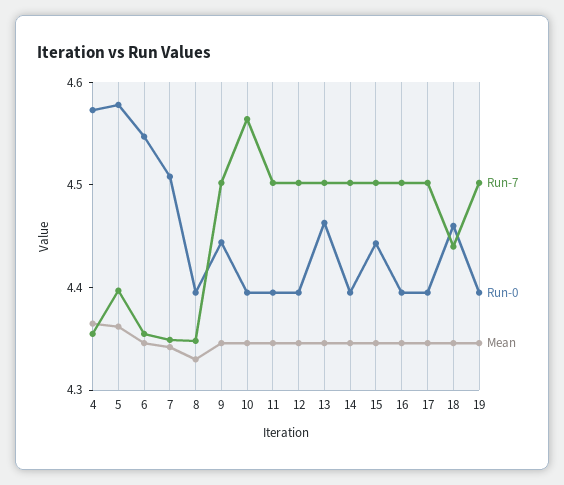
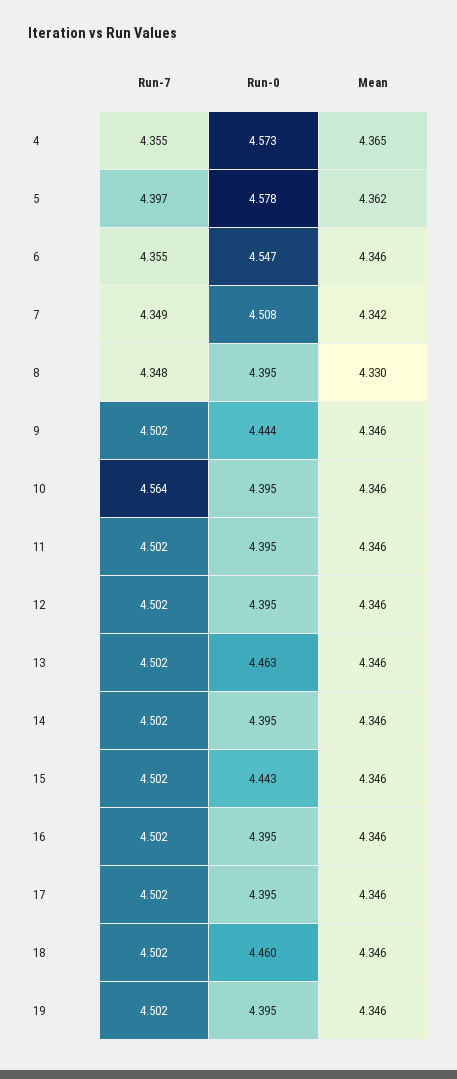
Run-7, 18: 4.44 -> 4.502

